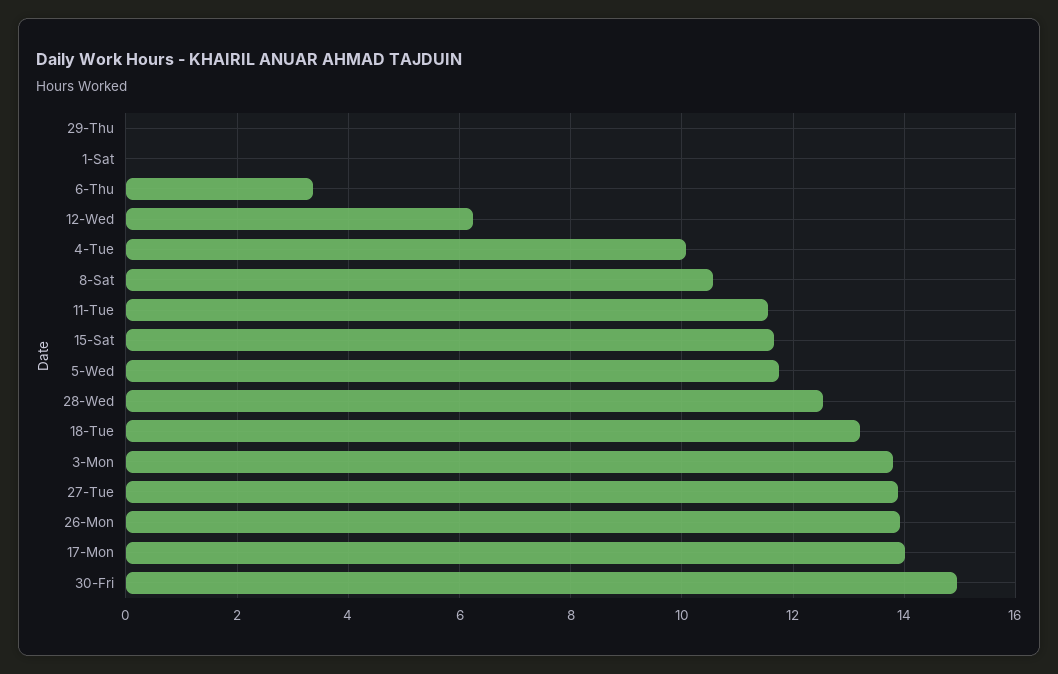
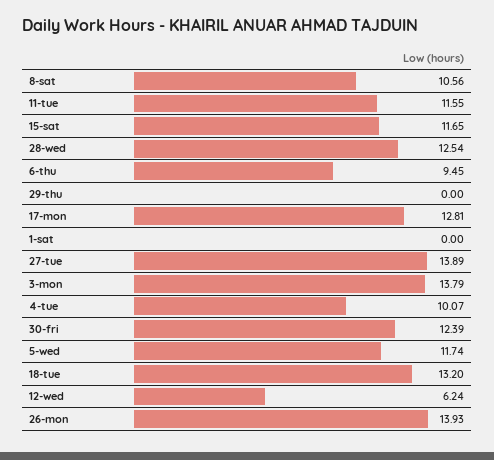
6-Thu: 3.4 -> 9.45
17-Mon: 14 -> 12.81
30-Fri: 15 -> 12.39

